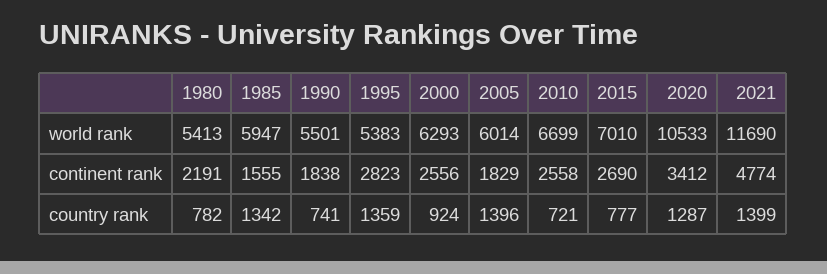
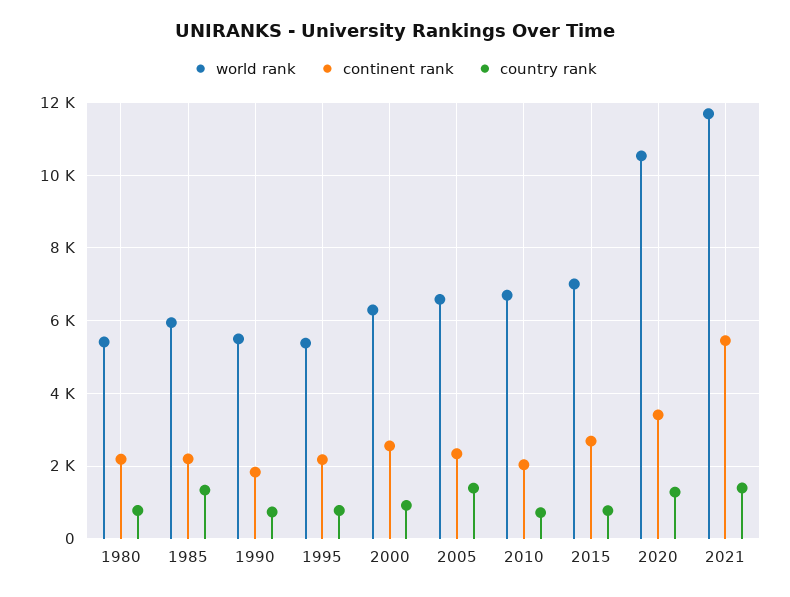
world rank, 2005: 6014 -> 6600
continent rank, 1985: 1555 -> 2200
continent rank, 1995: 2823 -> 2200
continent rank, 2005: 1829 -> 2400
continent rank, 2010: 2558 -> 2000
continent rank, 2021: 4774 -> 5400
country rank, 1995: 1359 -> 800

